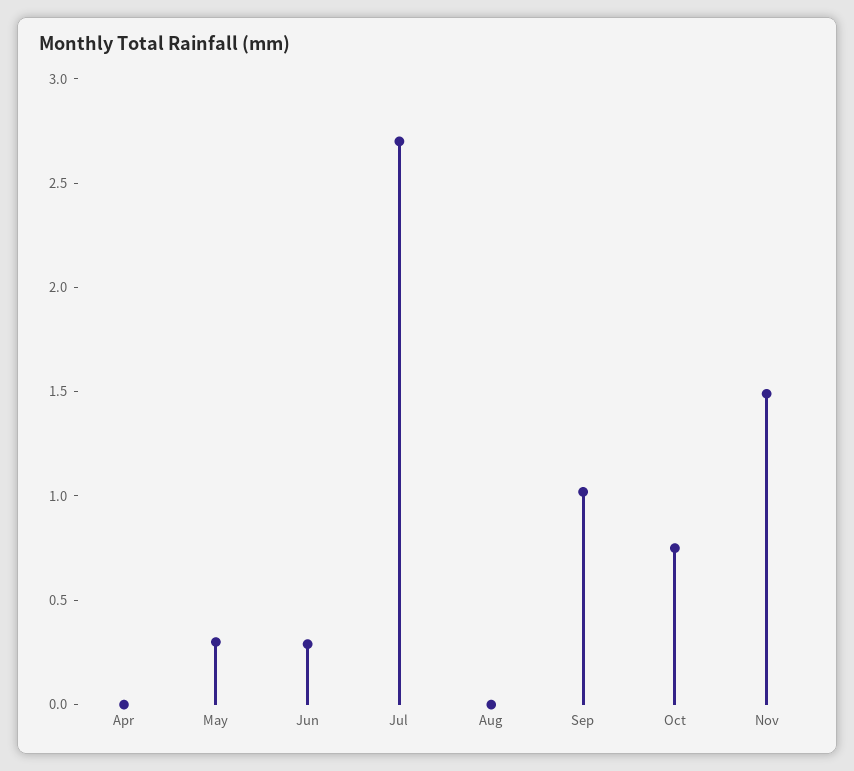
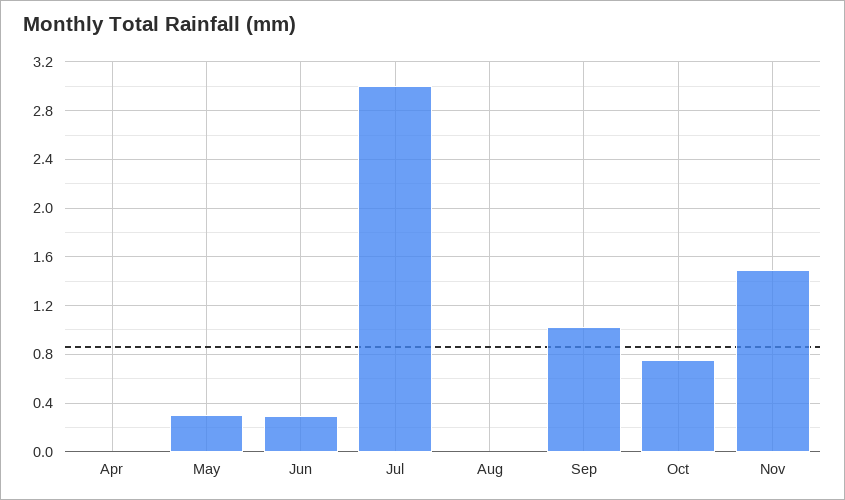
Jul: 2.7 -> 3

